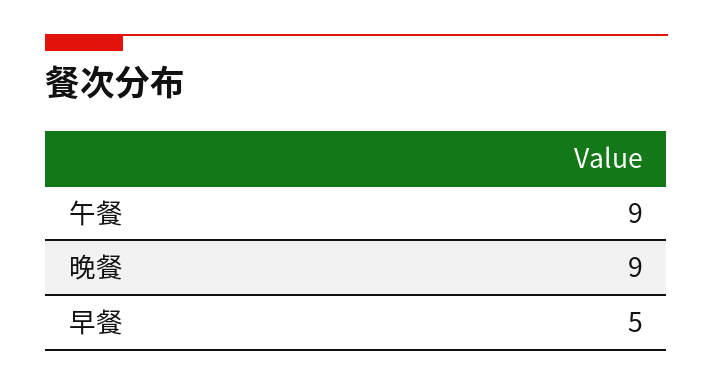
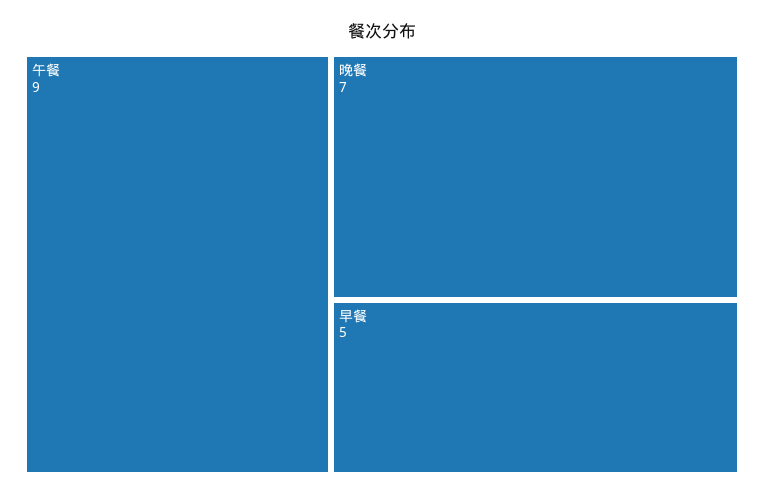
晚餐: 9 -> 7

